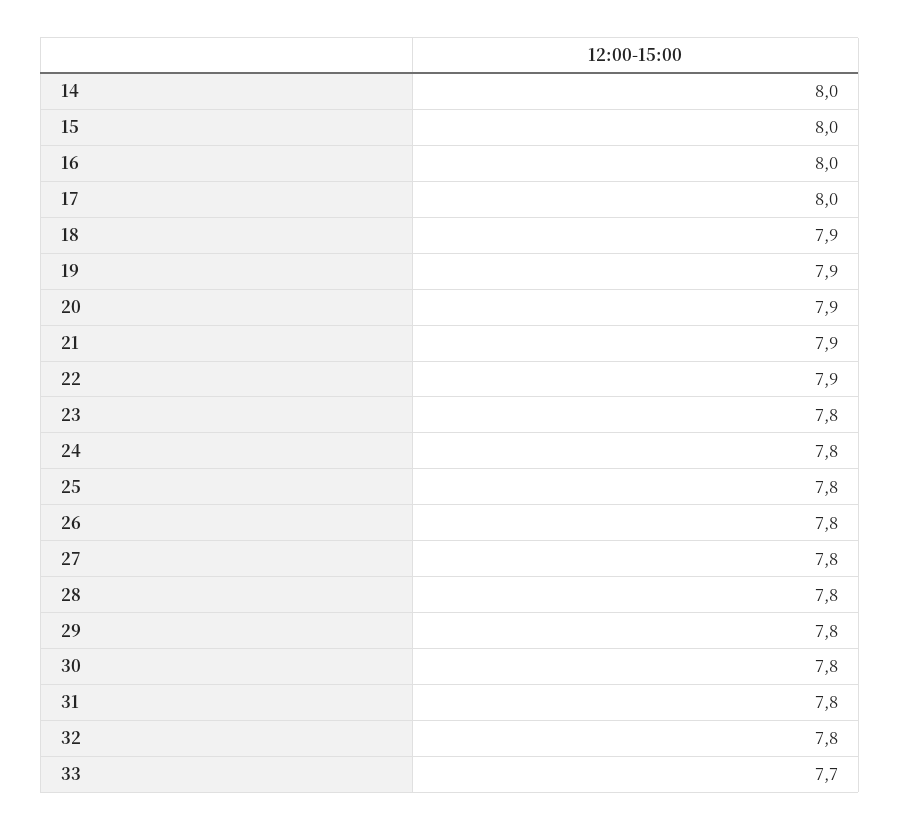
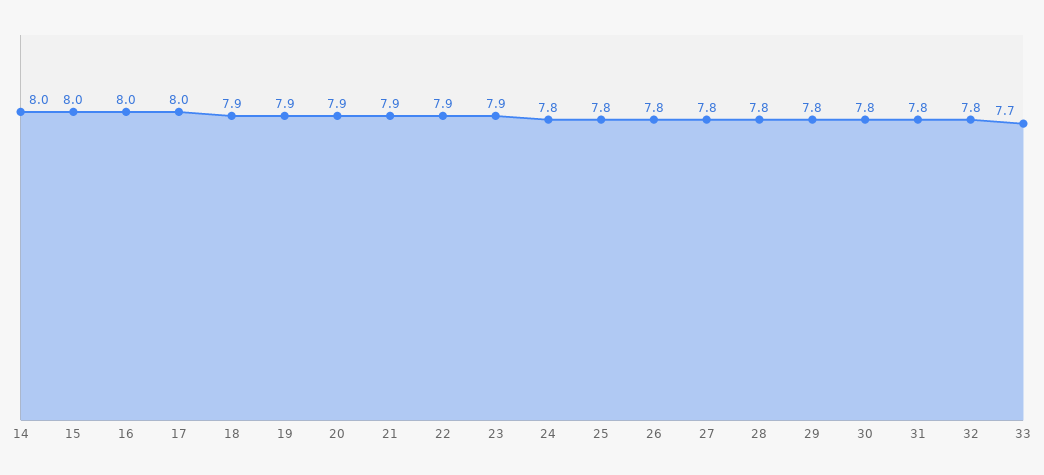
23: 7.8 -> 7.9

